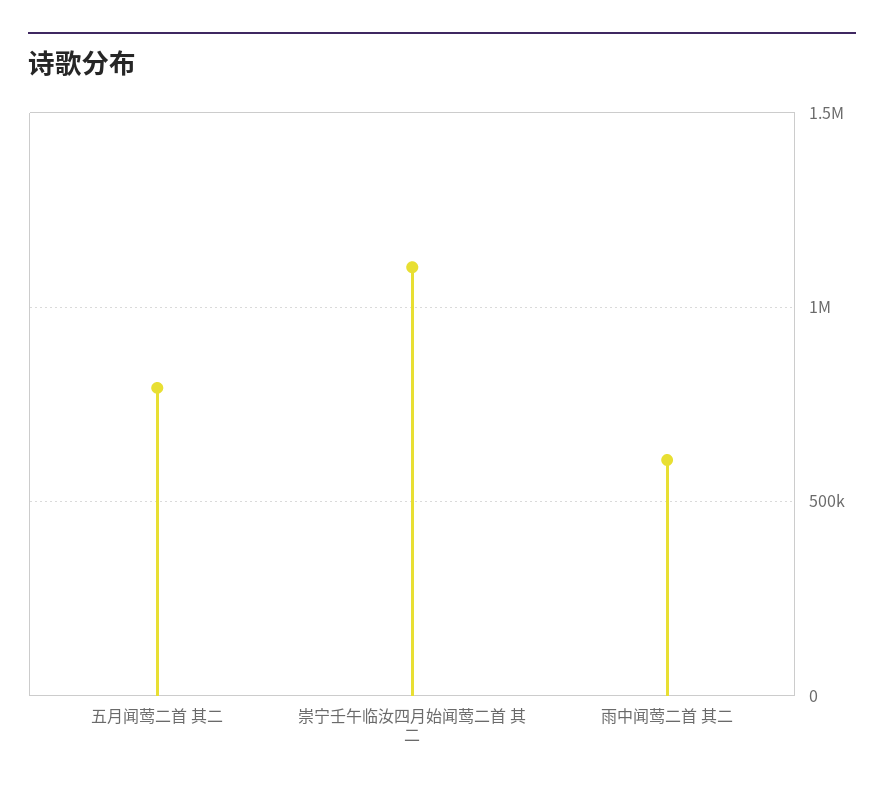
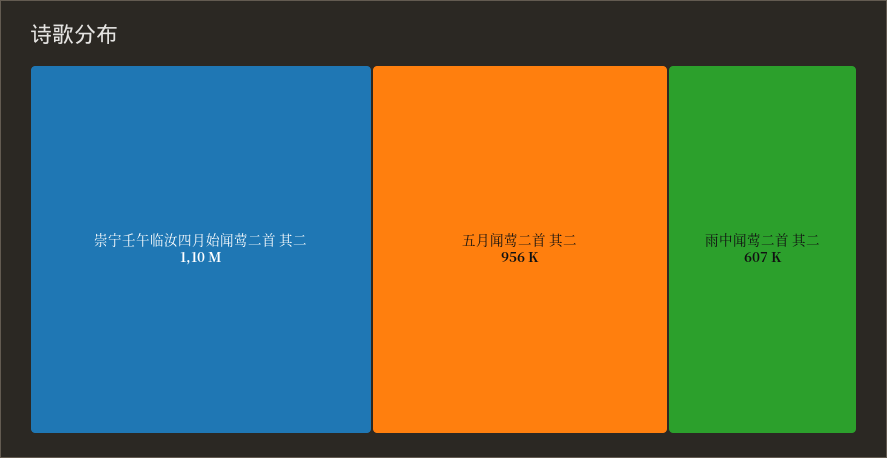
五月闻莺二首 其二: 800000 -> 956000

